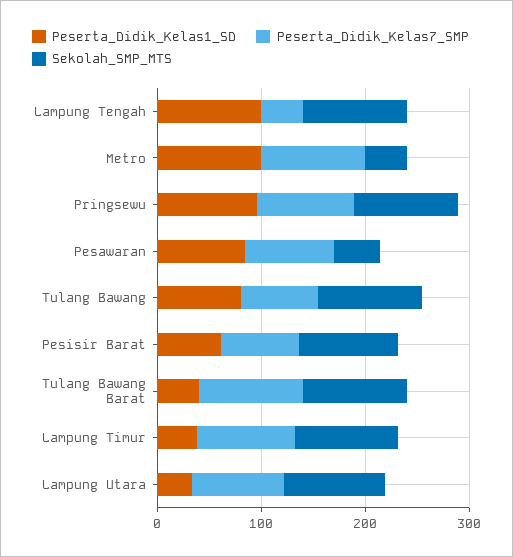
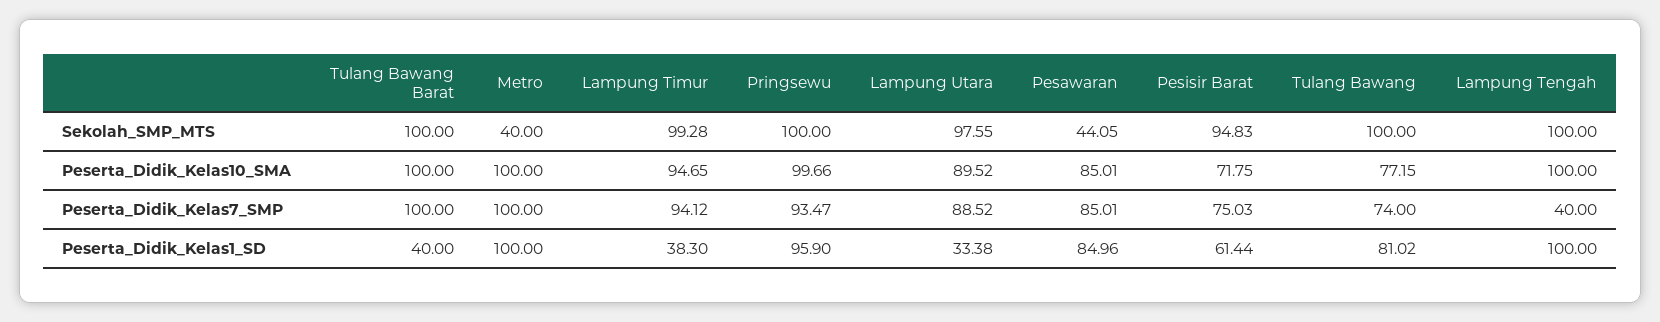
Peserta_Didik_Kelas10_SMA, Tulang Bawang Barat: none -> 100
Peserta_Didik_Kelas10_SMA, Metro: none -> 100
Peserta_Didik_Kelas10_SMA, Lampung Timur: none -> 94.65
Peserta_Didik_Kelas10_SMA, Pringsewu: none -> 99.66
Peserta_Didik_Kelas10_SMA, Lampung Utara: none -> 89.52
Peserta_Didik_Kelas10_SMA, Pesawaran: none -> 85.01
Peserta_Didik_Kelas10_SMA, Pesisir Barat: none -> 71.75
Peserta_Didik_Kelas10_SMA, Tulang Bawang: none -> 77.15
Peserta_Didik_Kelas10_SMA, Lampung Tengah: none -> 100

